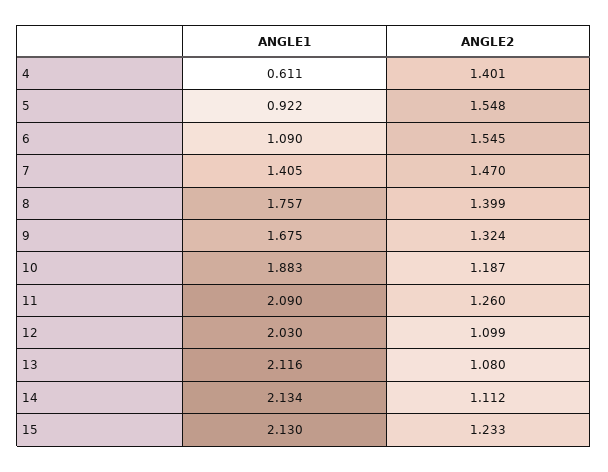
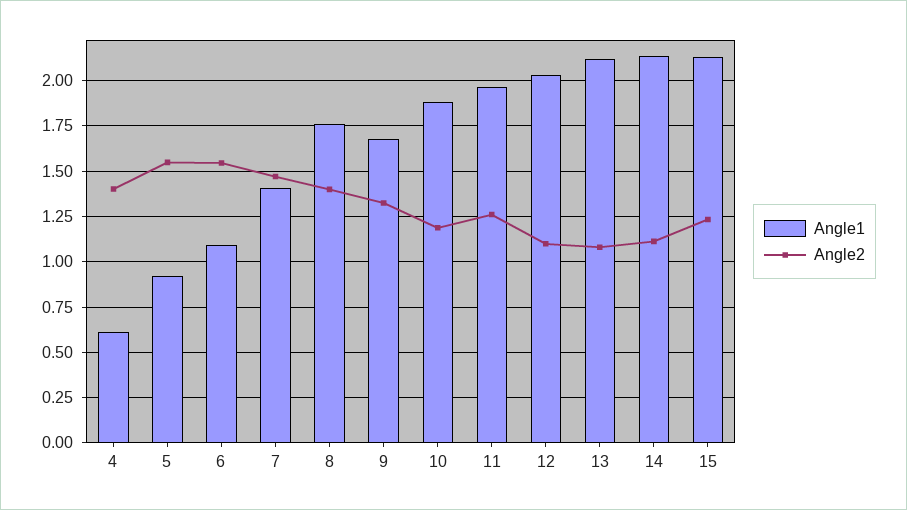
ANGLE1, 11: 2.09 -> 1.95

